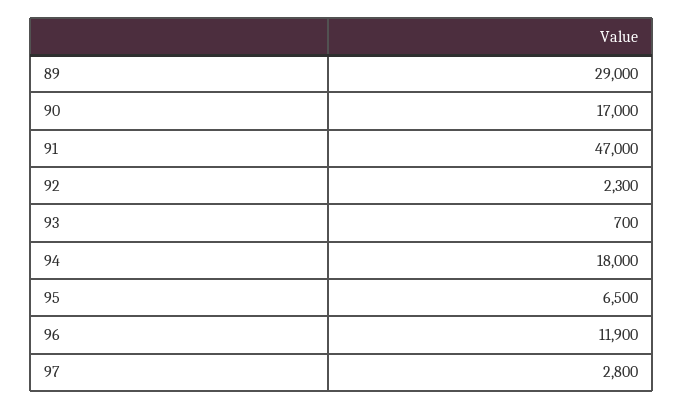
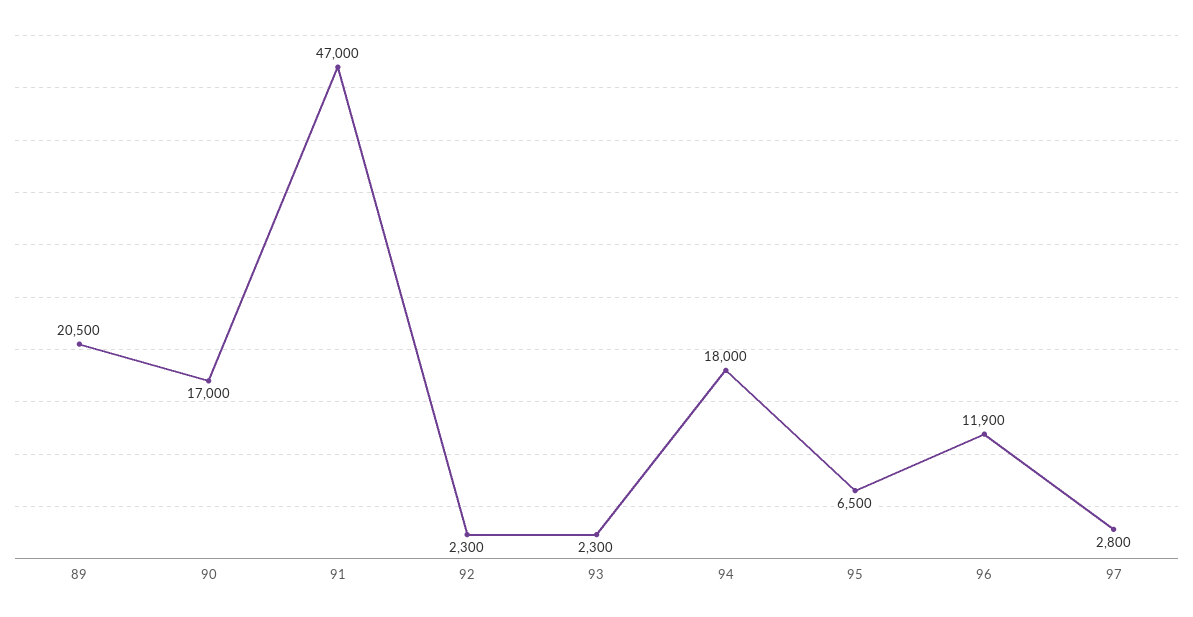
89: 29000 -> 20500
93: 700 -> 2300

